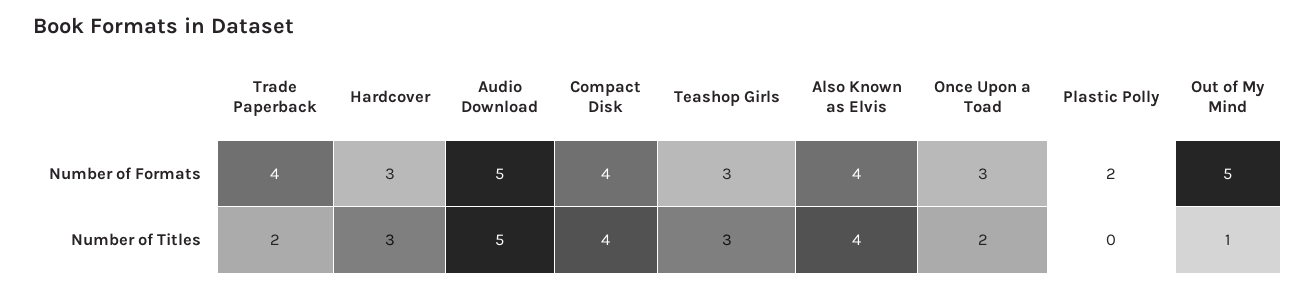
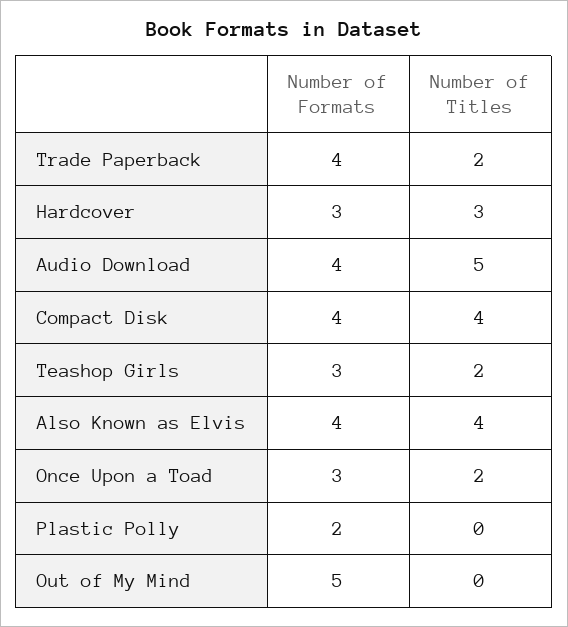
Audio Download, Number of Formats: 5 -> 4
Teashop Girls, Number of Titles: 3 -> 2
Out of My Mind, Number of Titles: 1 -> 0

